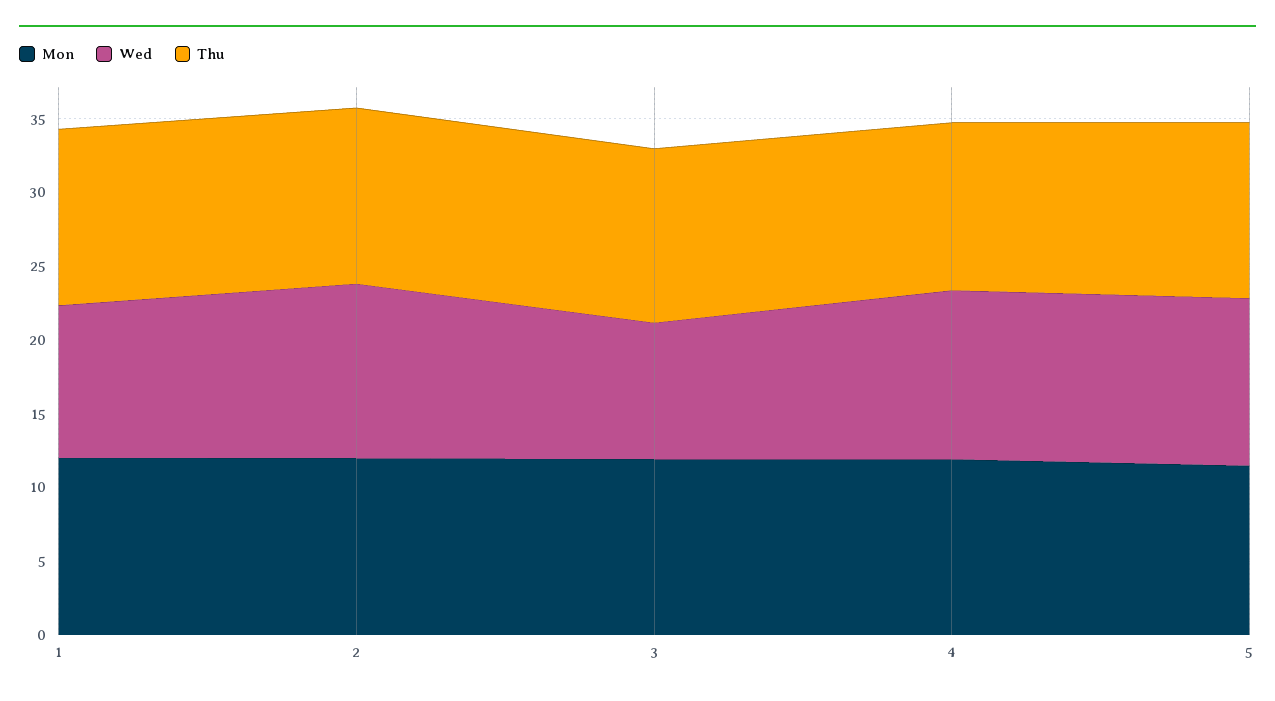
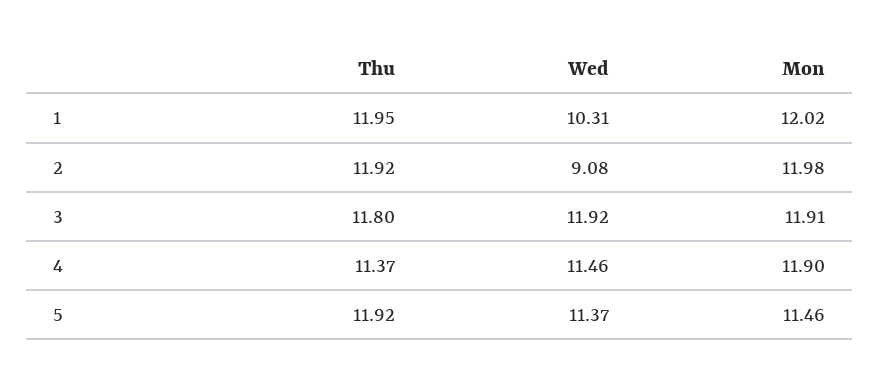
Wed, 2: 12 -> 9.08
Wed, 3: 9 -> 11.92

